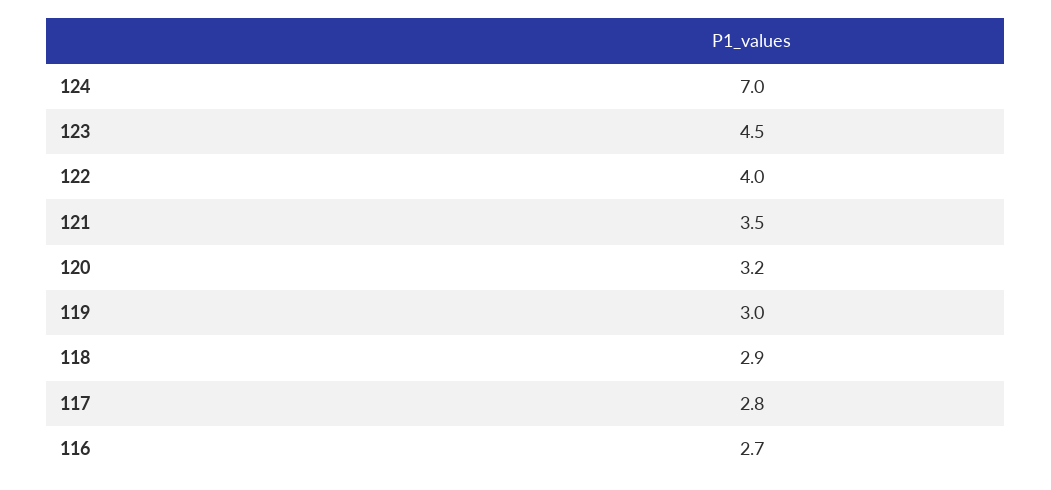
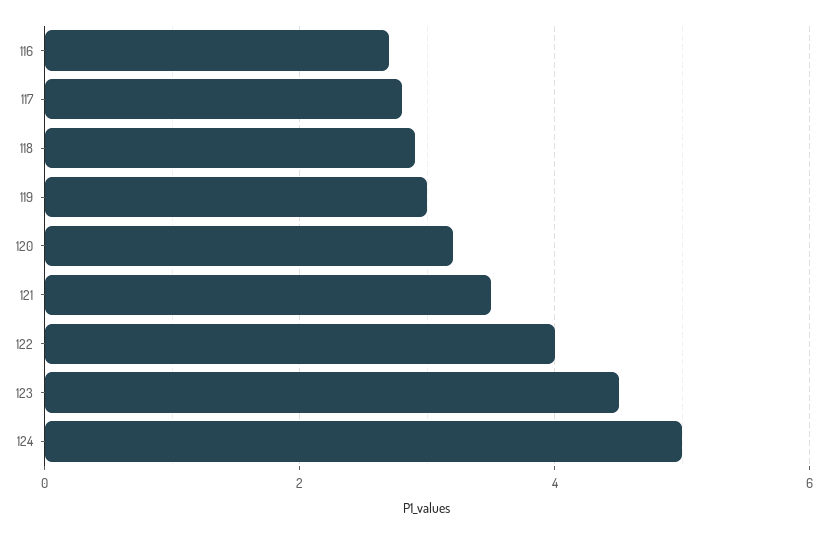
124: 7 -> 5

